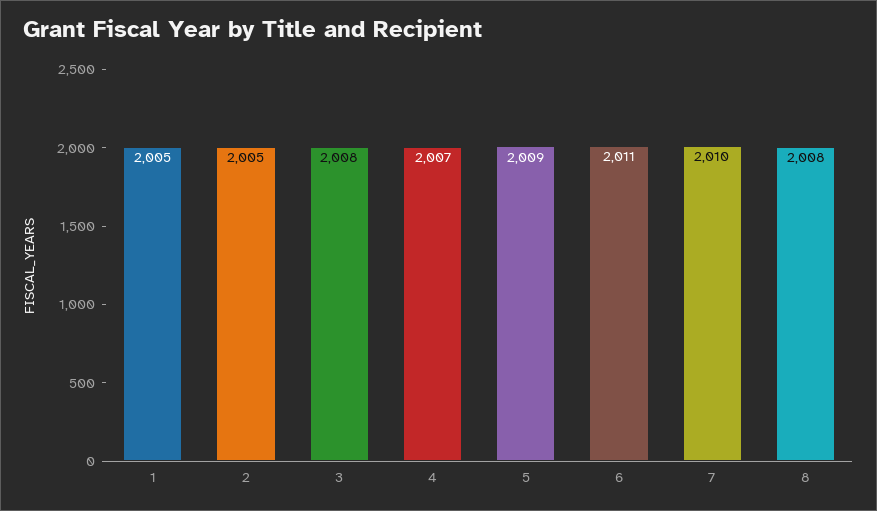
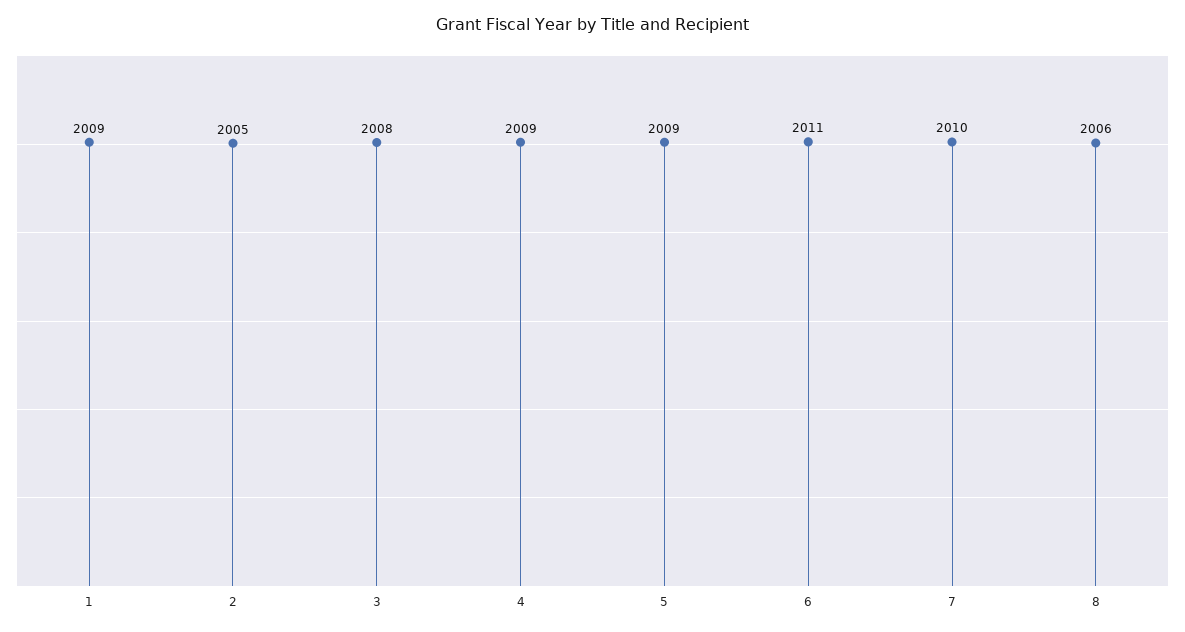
1: 2005 -> 2009
4: 2007 -> 2009
8: 2008 -> 2006

